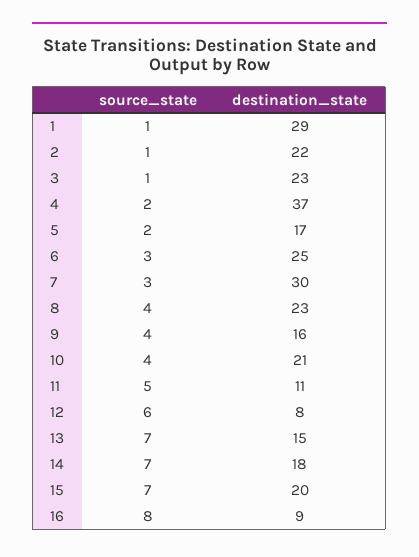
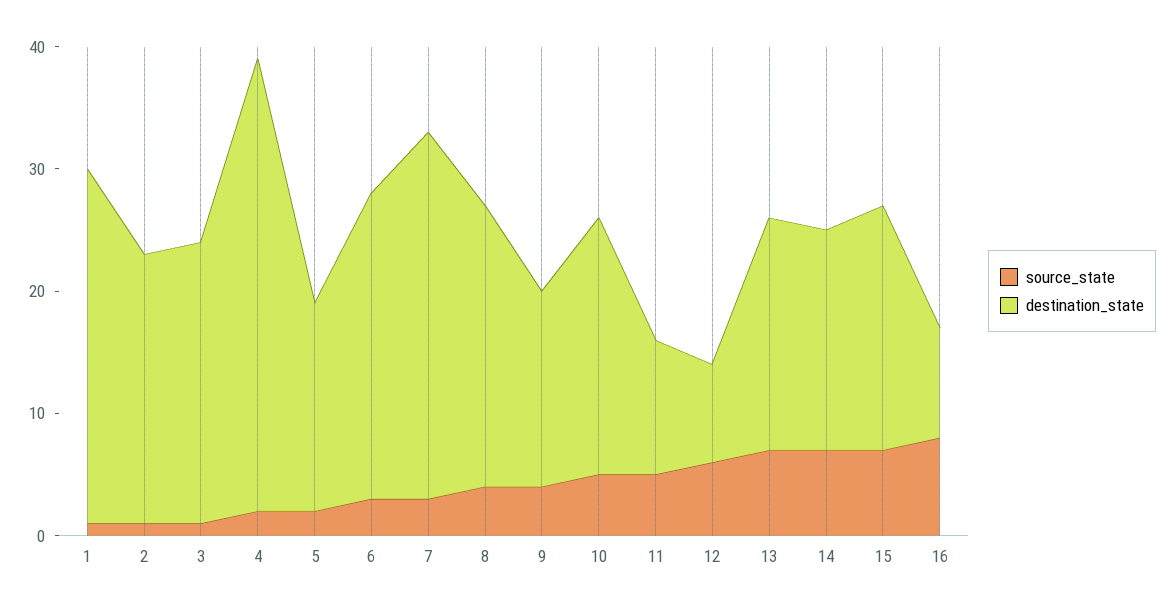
source_state, 10: 4 -> 5
destination_state, 13: 15 -> 19

